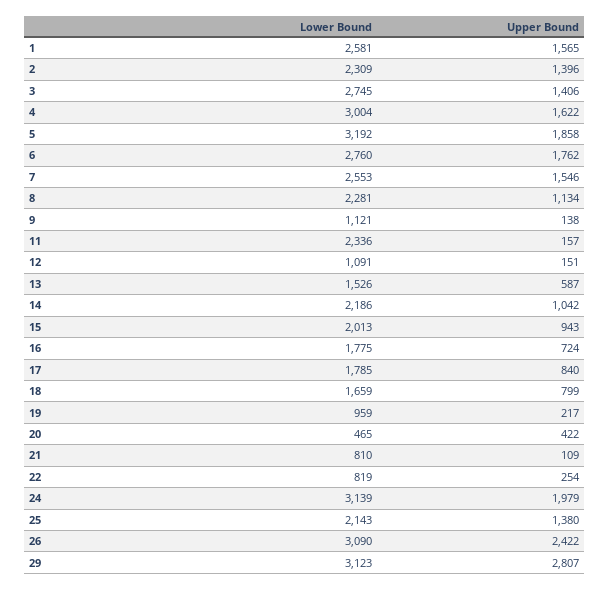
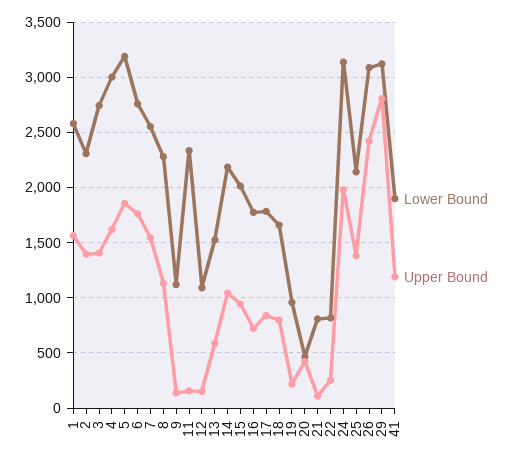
Lower Bound, 41: none -> 1900
Upper Bound, 41: none -> 1200

